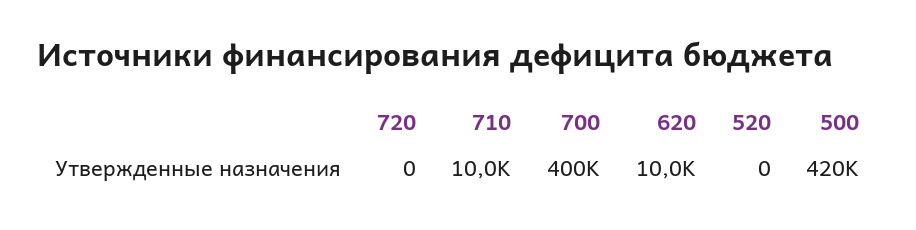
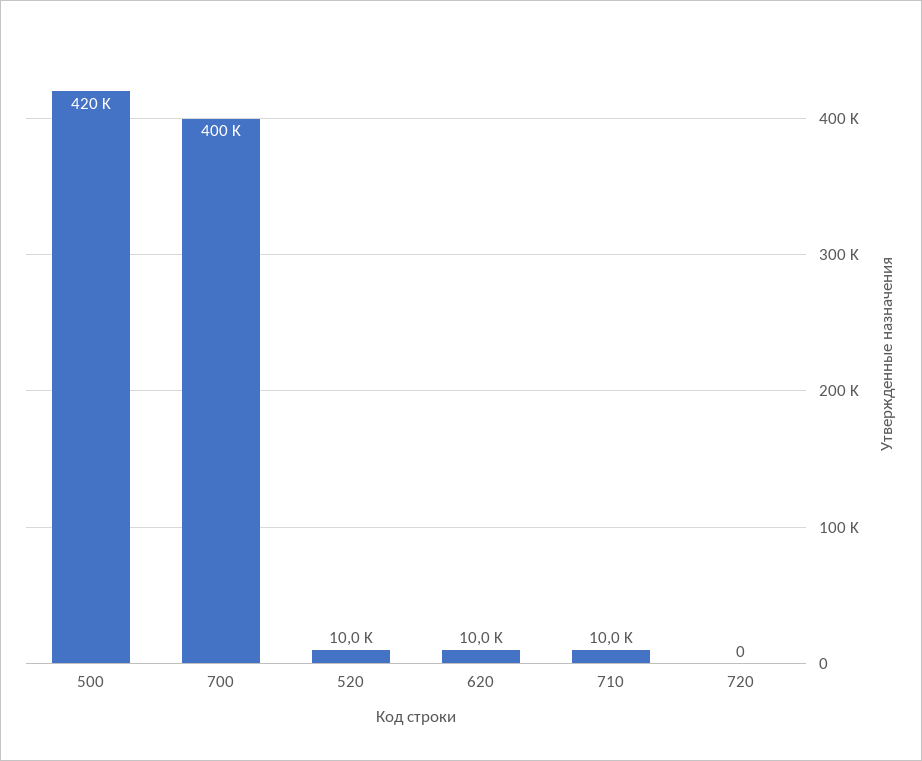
520: 0 -> 10000

